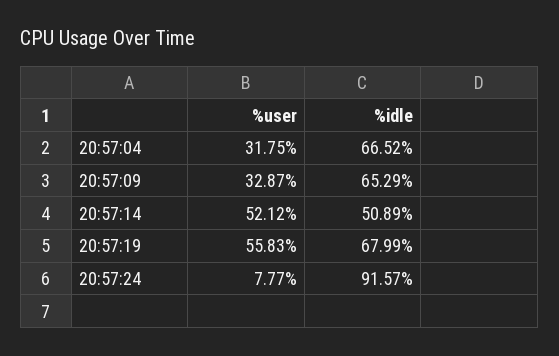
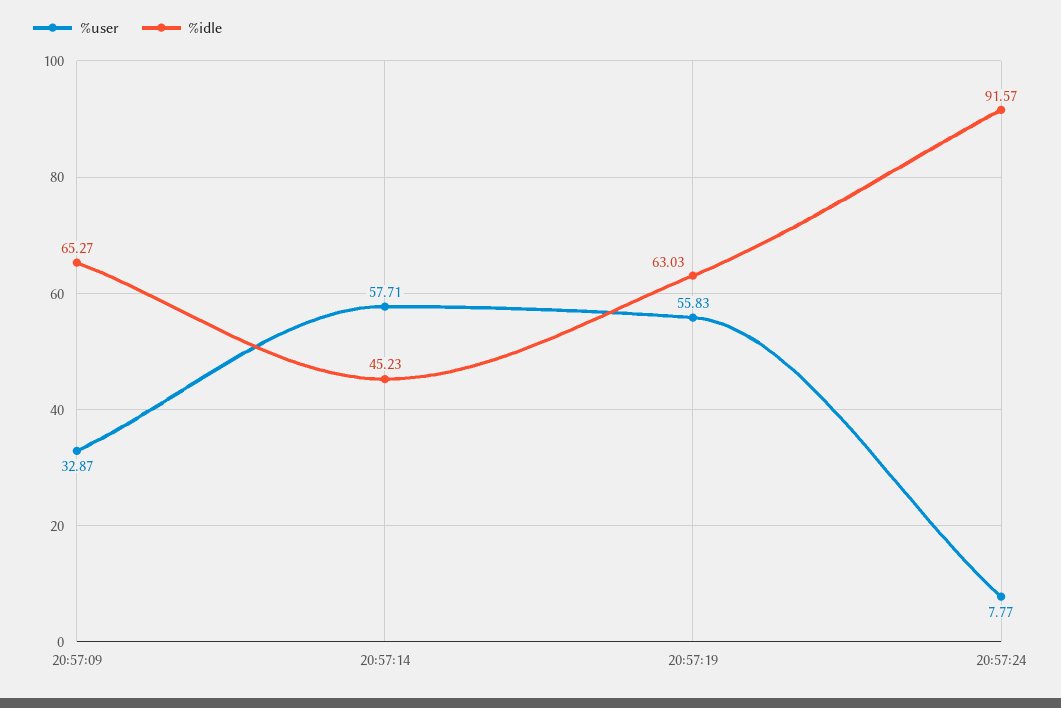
%user, 20:57:04: 31.75 -> none
%idle, 20:57:04: 66.52 -> none
%idle, 20:57:09: 65.29 -> 65.27
%user, 20:57:14: 52.12 -> 57.71
%idle, 20:57:14: 50.89 -> 45.23
%idle, 20:57:19: 67.99 -> 63.03

